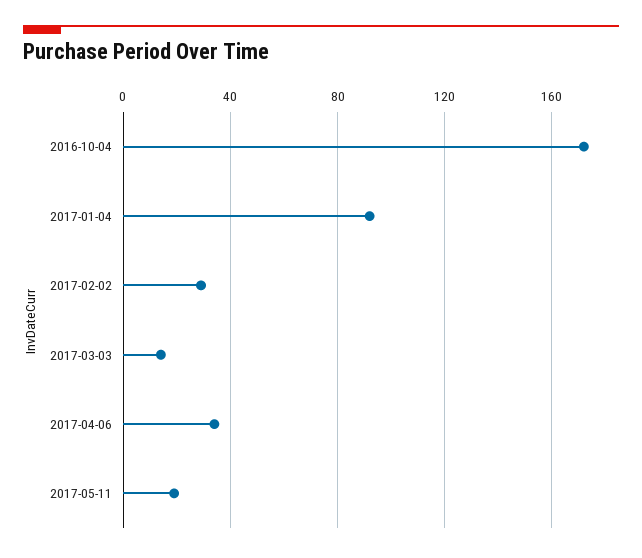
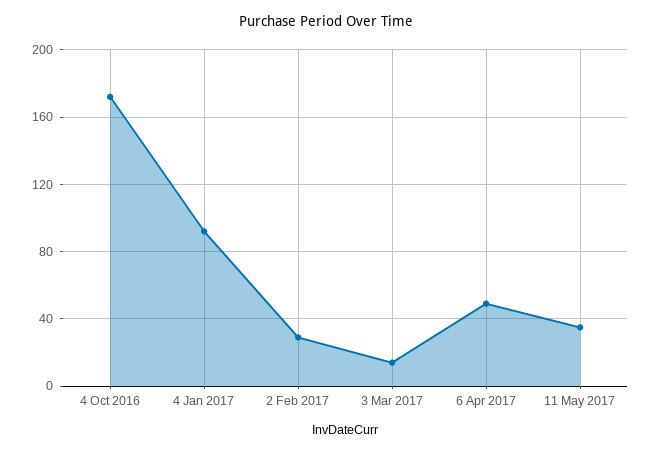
2017-04-06: 35 -> 50
2017-05-11: 20 -> 35

